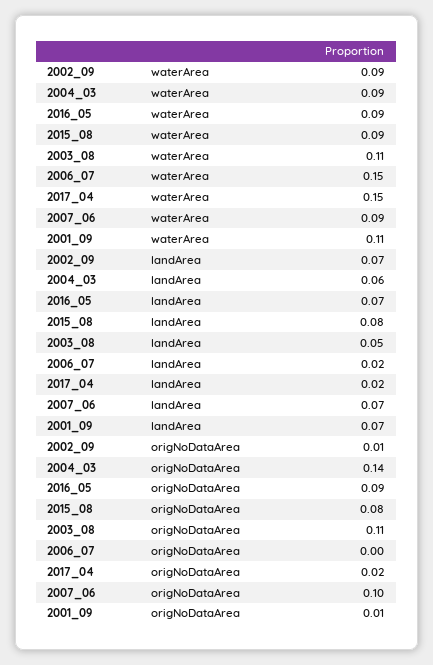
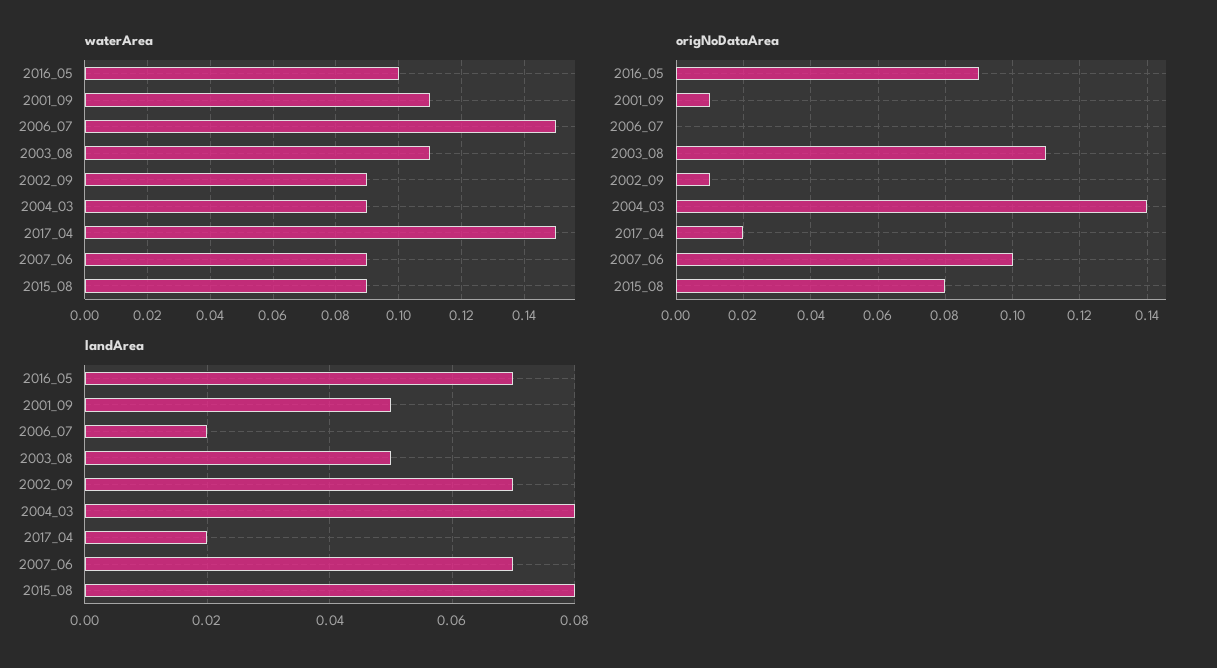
waterArea, 2016_05: 0.09 -> 0.1
landArea, 2004_03: 0.06 -> 0.08
landArea, 2001_09: 0.07 -> 0.05

